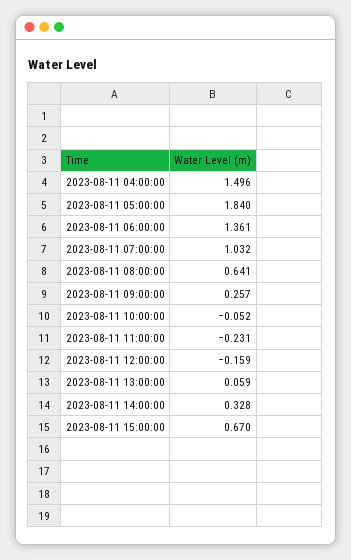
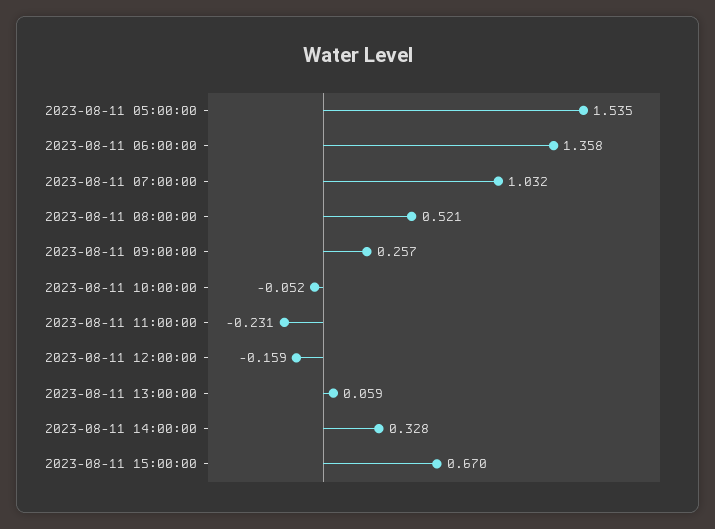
2023-08-11 04:00:00: 1.496 -> none
2023-08-11 05:00:00: 1.84 -> 1.535
2023-08-11 06:00:00: 1.361 -> 1.358
2023-08-11 08:00:00: 0.641 -> 0.521

